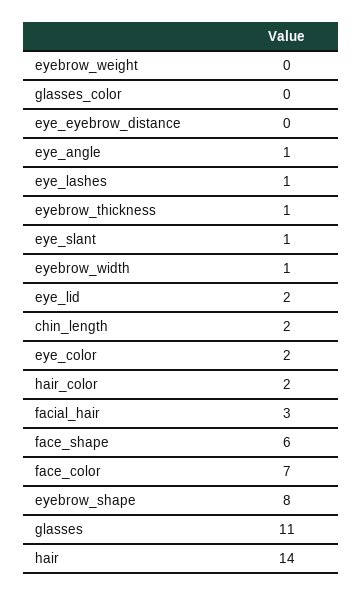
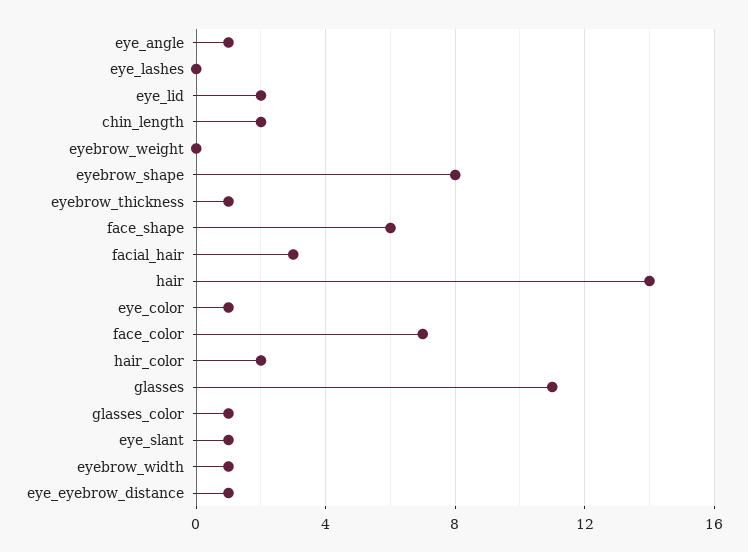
glasses_color: 0 -> 1
eye_eyebrow_distance: 0 -> 1
eye_lashes: 1 -> 0
eye_color: 2 -> 1

